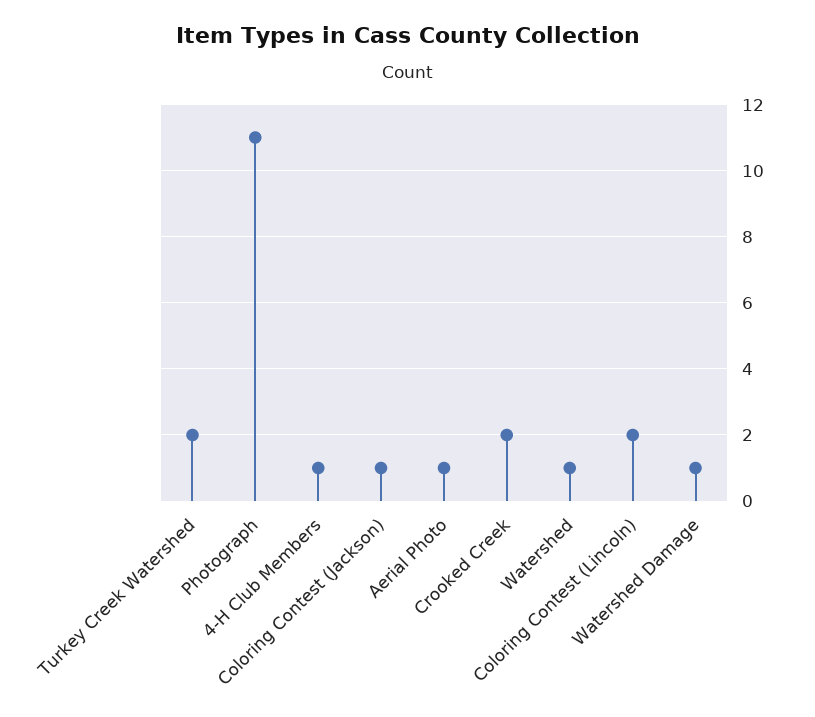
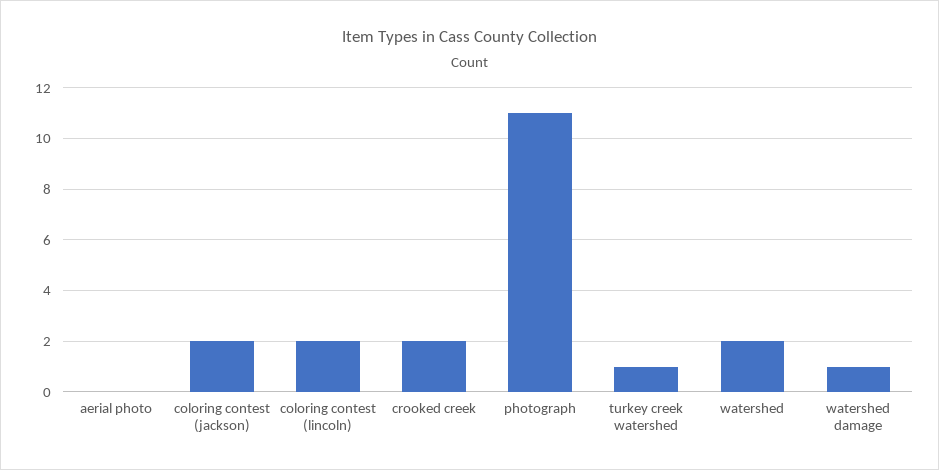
Turkey Creek Watershed: 2 -> 1
4-H Club Members: 1 -> none
Coloring Contest (Jackson): 1 -> 2
Aerial Photo: 1 -> 0
Watershed: 1 -> 2

